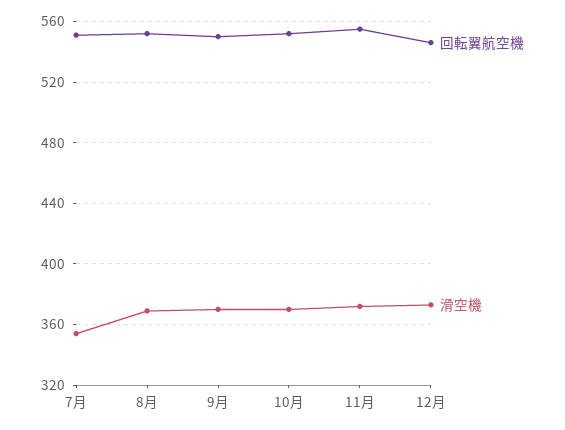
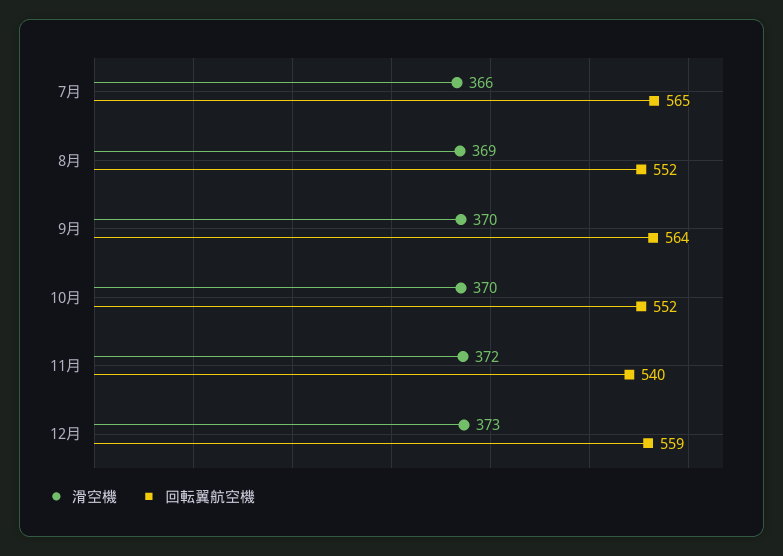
回転翼航空機, 7月: 550 -> 565
滑空機, 7月: 355 -> 366
回転翼航空機, 9月: 550 -> 564
回転翼航空機, 11月: 555 -> 540
回転翼航空機, 12月: 545 -> 559

